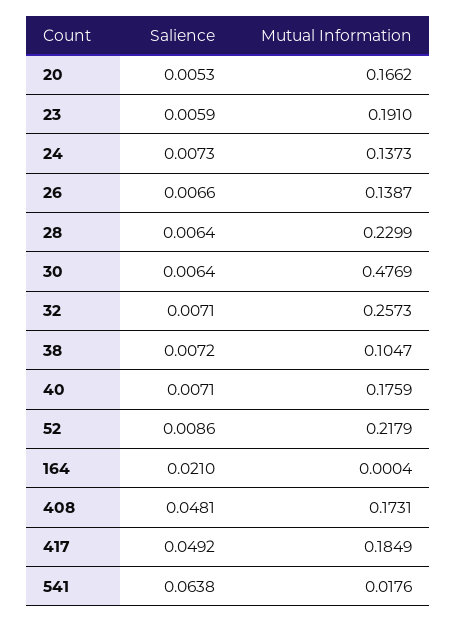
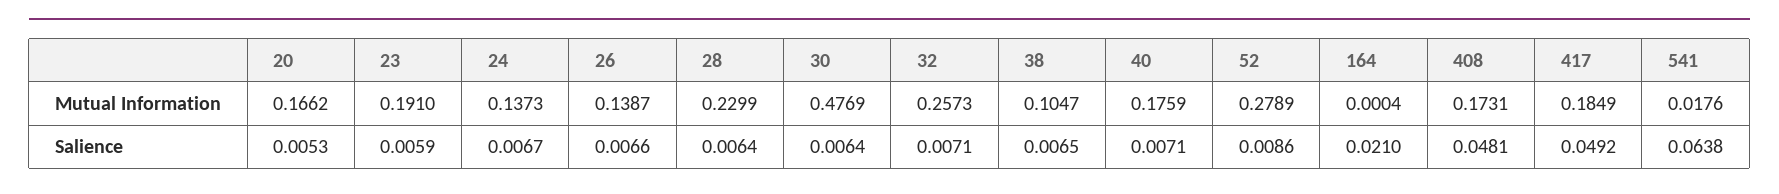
Salience, 24: 0.0073 -> 0.0067
Salience, 38: 0.0072 -> 0.0065
Mutual Information, 52: 0.2179 -> 0.2789

